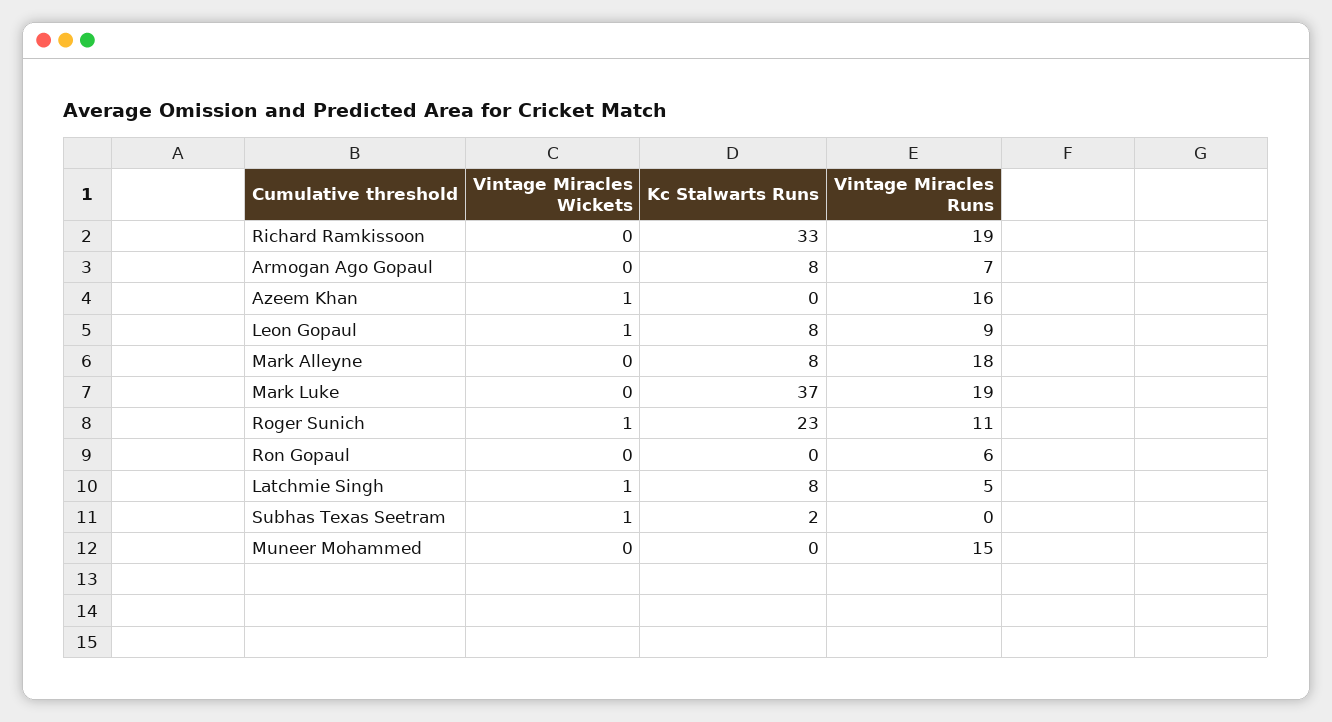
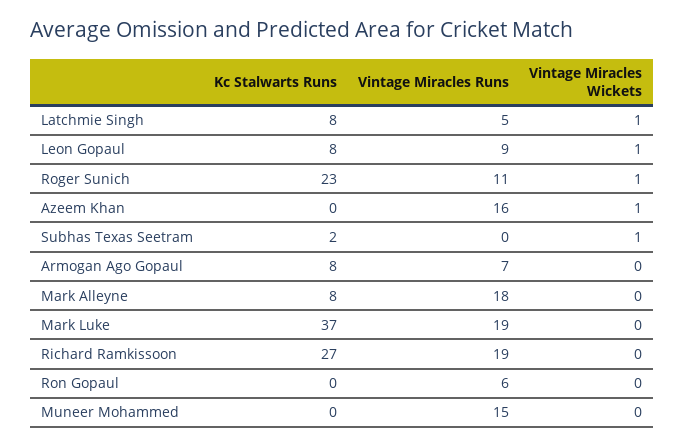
Kc Stalwarts Runs, Richard Ramkissoon: 33 -> 27

